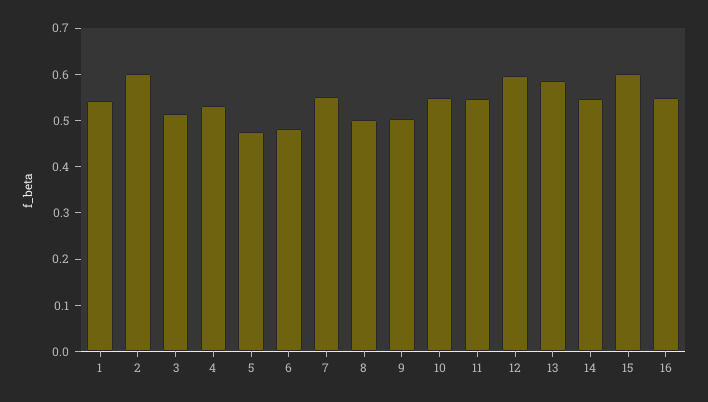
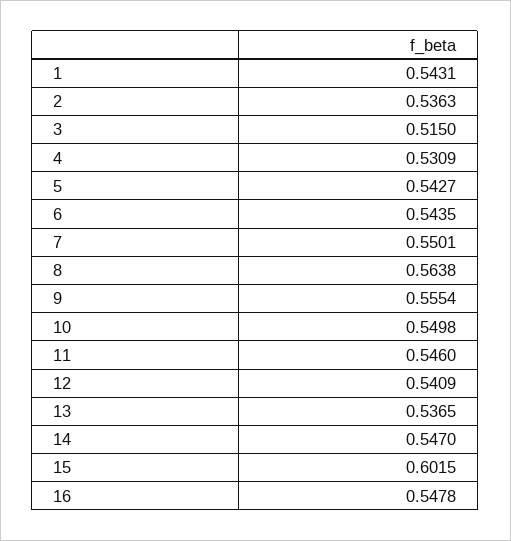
2: 0.6 -> 0.5363
5: 0.48 -> 0.5427
6: 0.48 -> 0.5435
8: 0.5 -> 0.5638
9: 0.5 -> 0.5554
12: 0.6 -> 0.5409
13: 0.58 -> 0.5365

